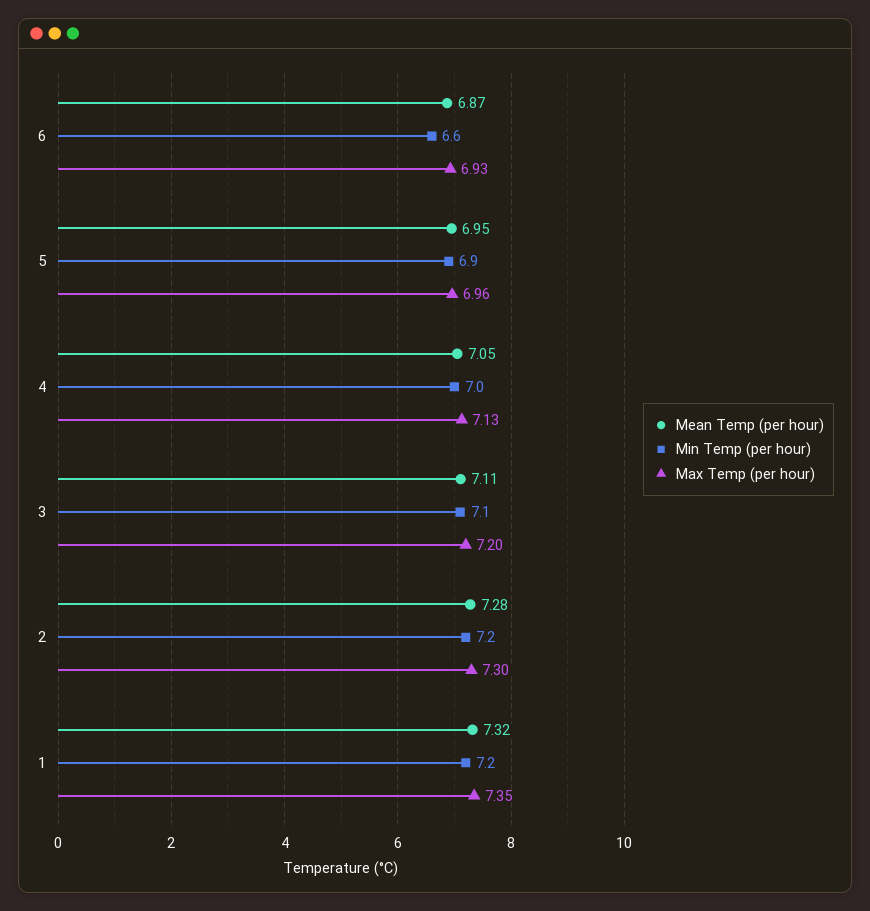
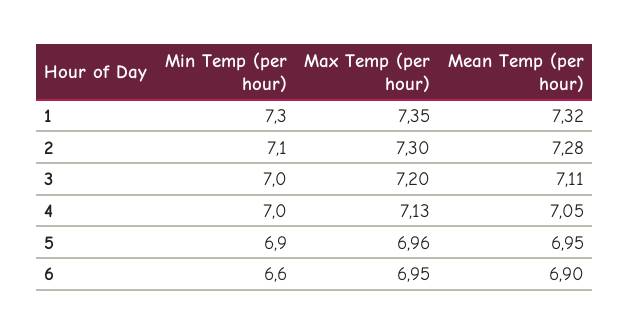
Mean Temp (per hour), 6: 6.87 -> 6.9
Max Temp (per hour), 6: 6.93 -> 6.95
Min Temp (per hour), 3: 7.1 -> 7
Min Temp (per hour), 2: 7.2 -> 7.1
Min Temp (per hour), 1: 7.2 -> 7.3

